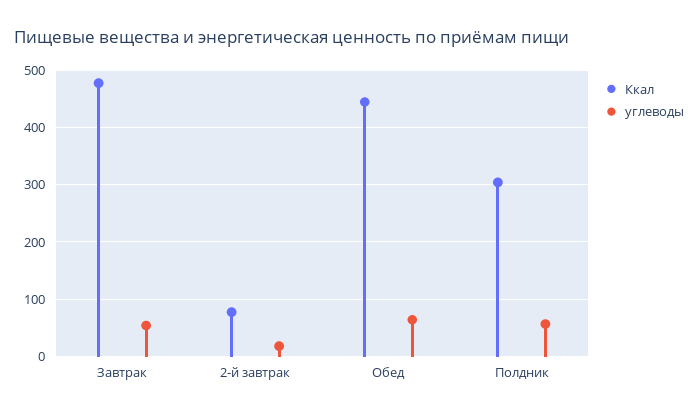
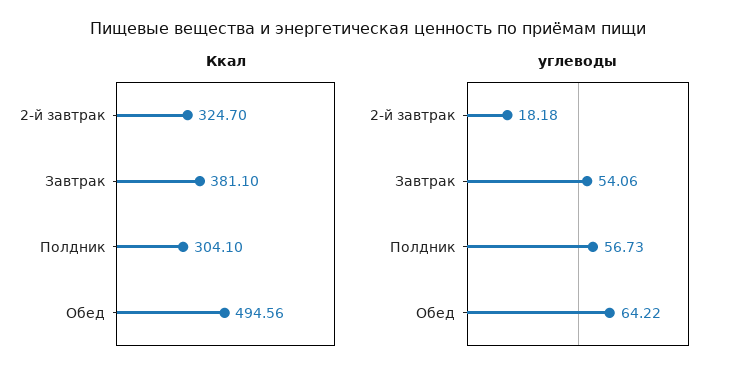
Ккал, Завтрак: 480 -> 381.1
Ккал, 2-й завтрак: 80 -> 324.7
Ккал, Обед: 440 -> 494.56

